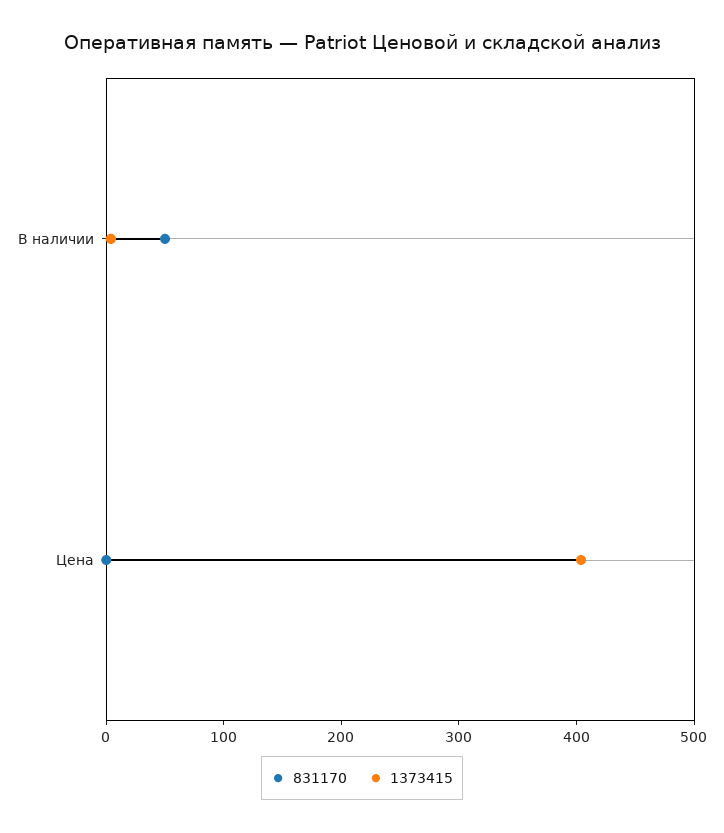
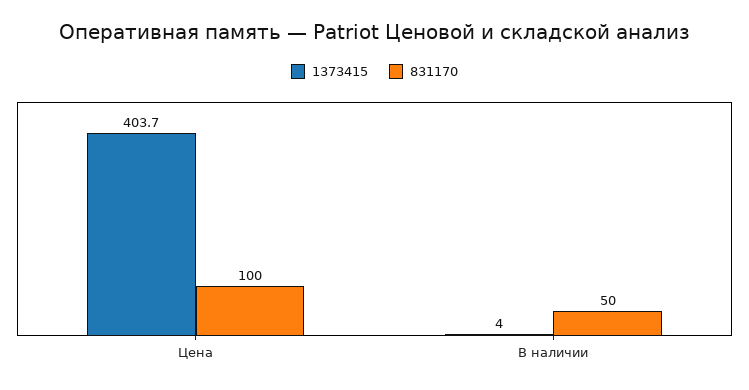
831170, Цена: 0 -> 100

